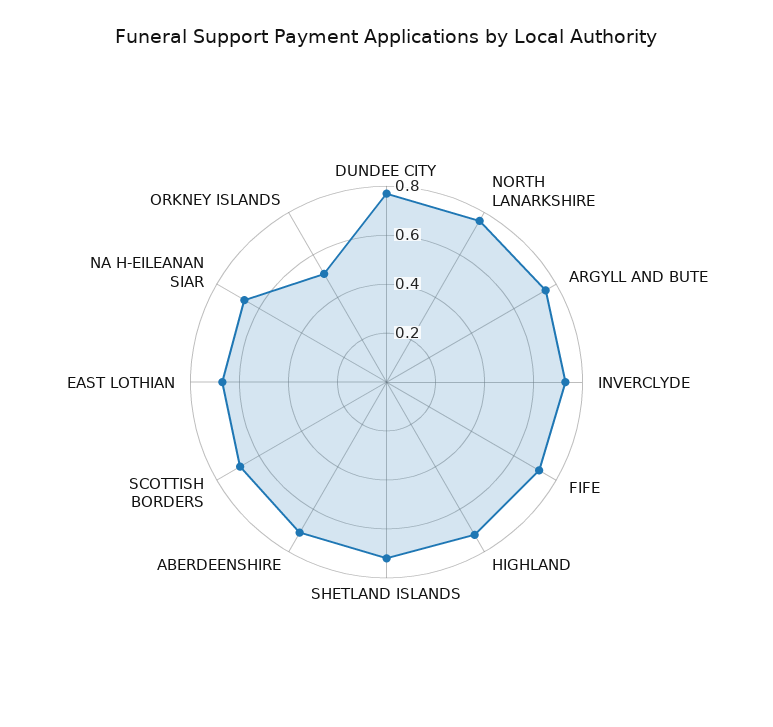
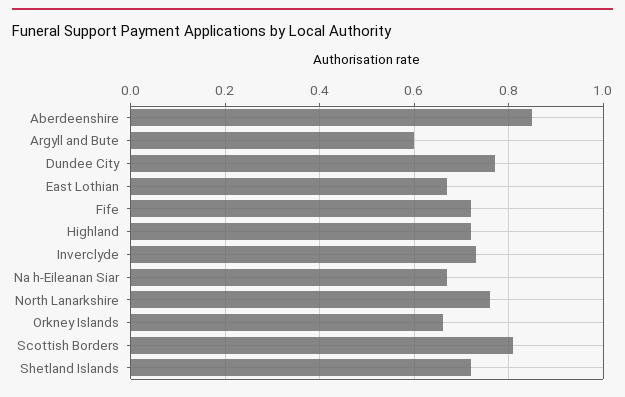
ARGYLL AND BUTE: 0.75 -> 0.6
ABERDEENSHIRE: 0.7 -> 0.85
SCOTTISH BORDERS: 0.7 -> 0.8
ORKNEY ISLANDS: 0.5 -> 0.65

